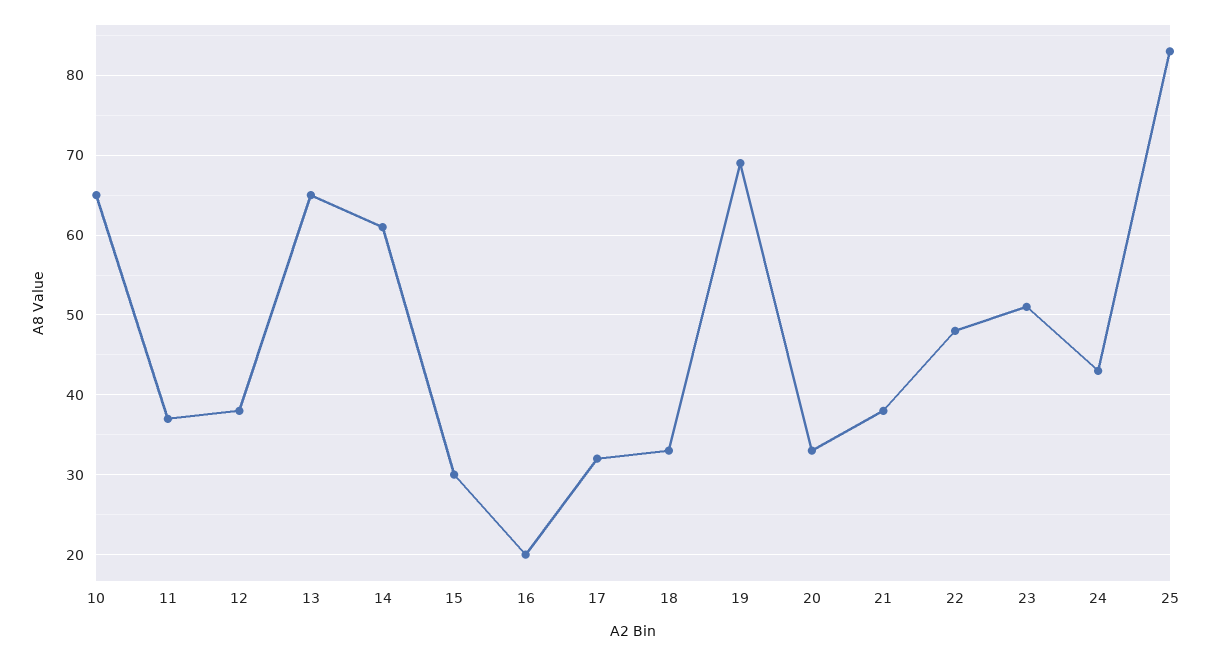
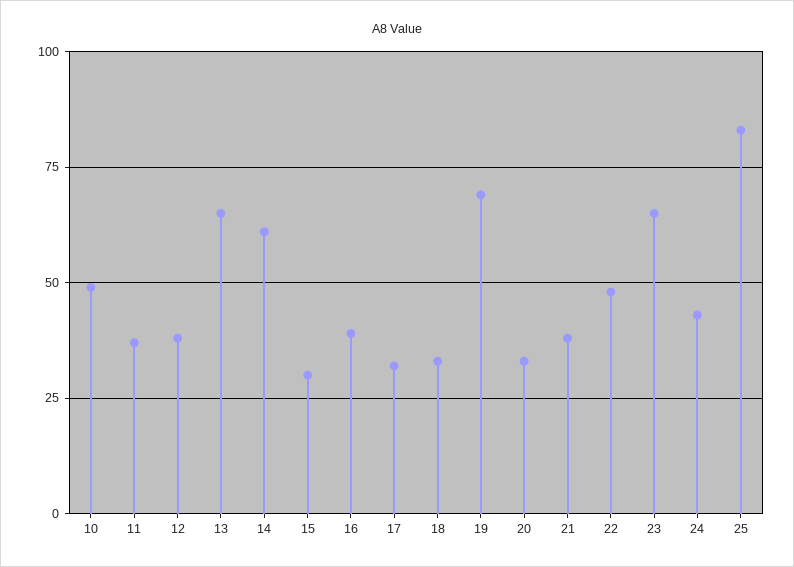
10: 65 -> 50
16: 20 -> 40
23: 51 -> 65

